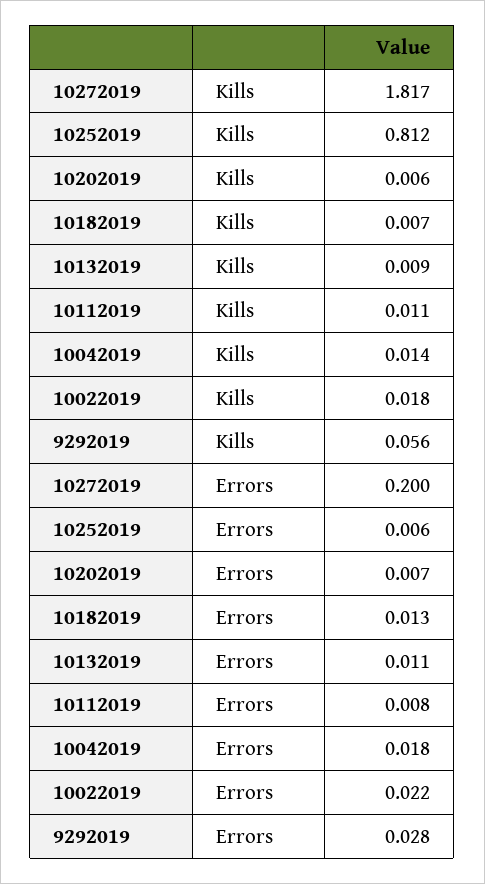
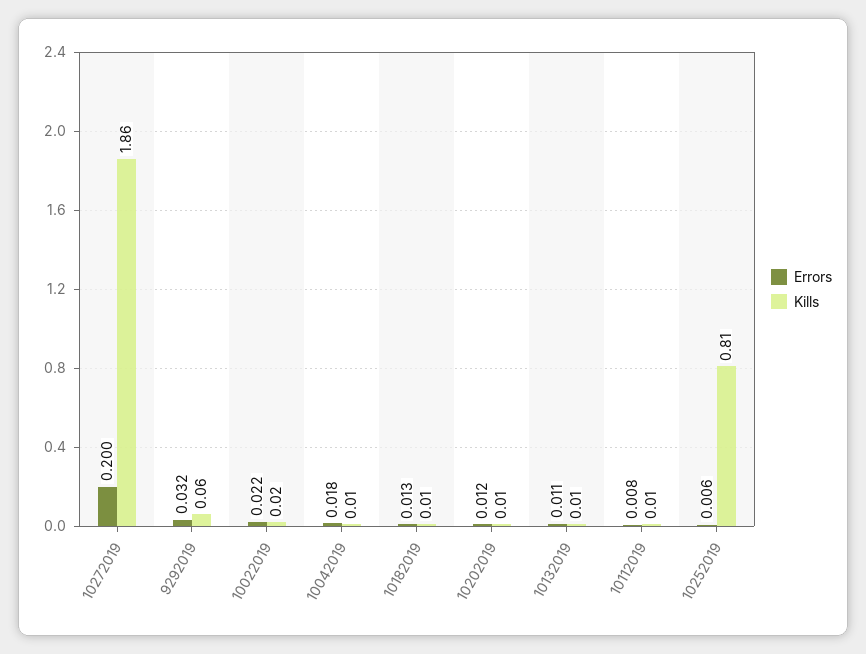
Kills, 10272019: 1.817 -> 1.86
Errors, 10202019: 0.007 -> 0.012
Errors, 9292019: 0.028 -> 0.032

